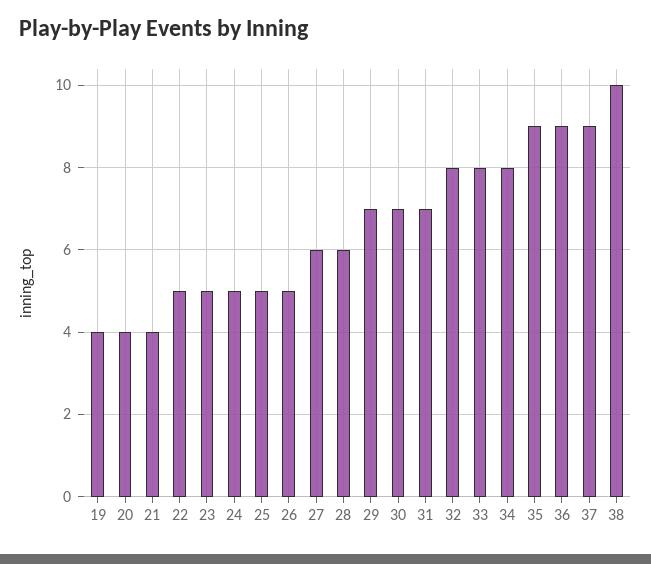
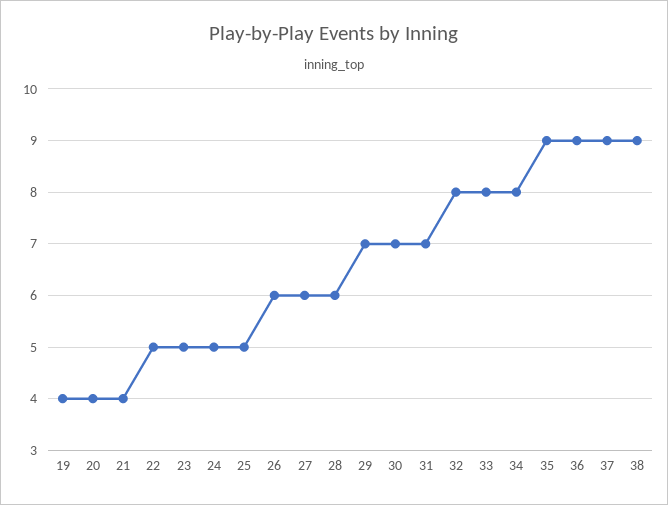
26: 5 -> 6
38: 10 -> 9

